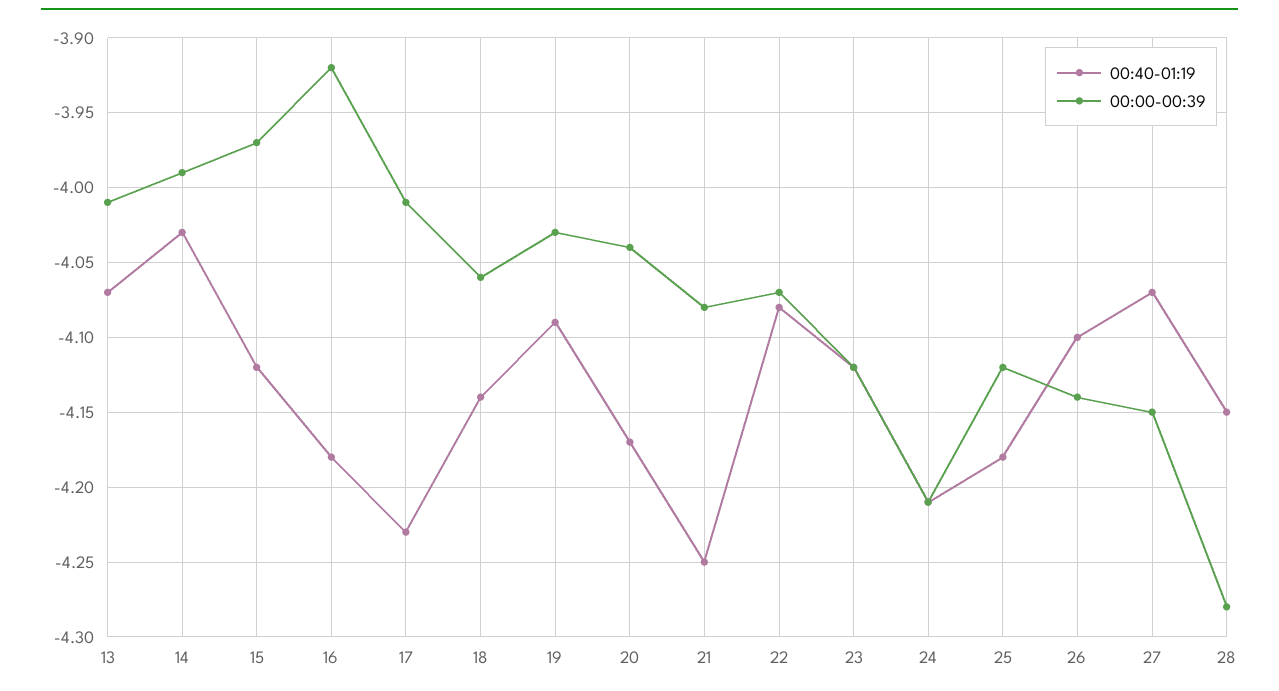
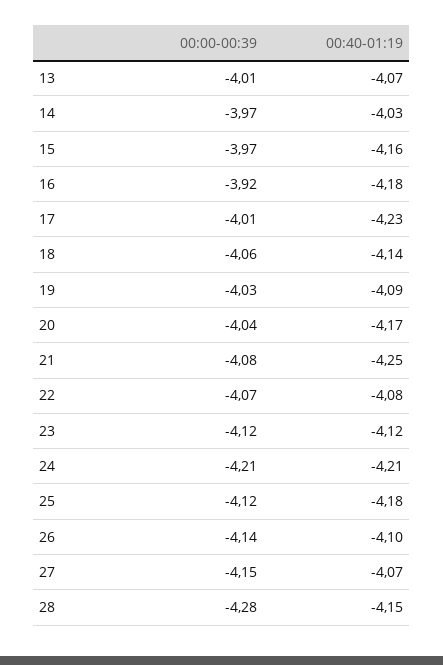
00:00-00:39, 14: -3.99 -> -3.97
00:40-01:19, 15: -4.12 -> -4.16

